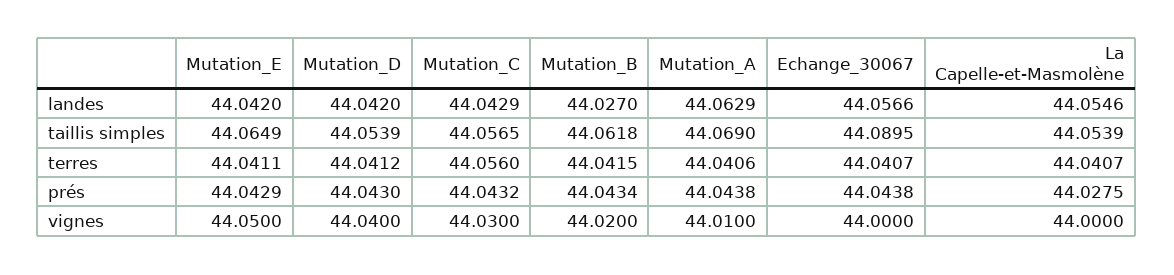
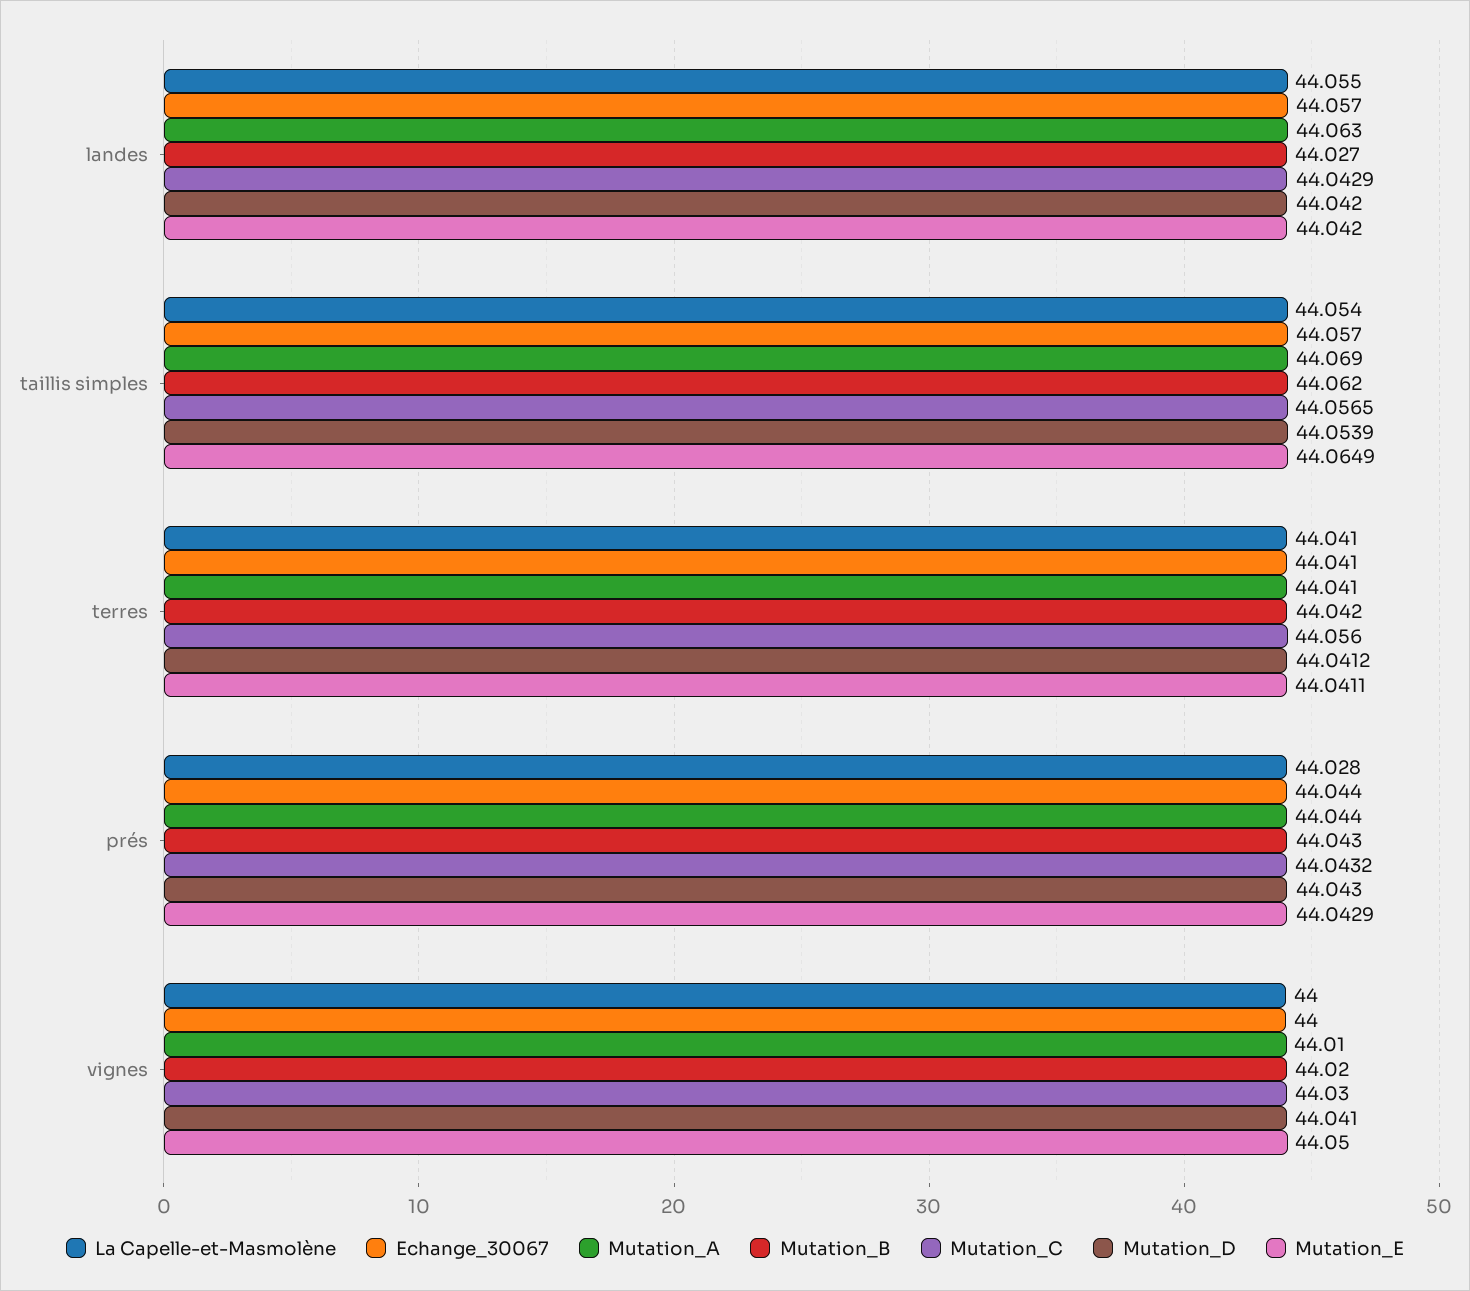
Echange_30067, taillis simples: 44.0895 -> 44.057
Mutation_D, vignes: 44.04 -> 44.041

